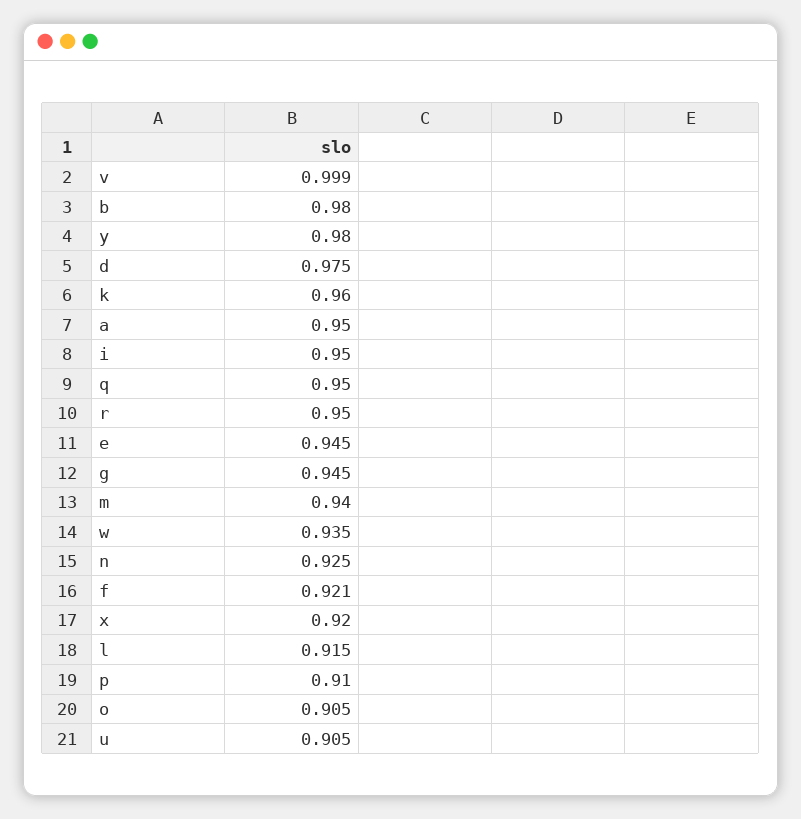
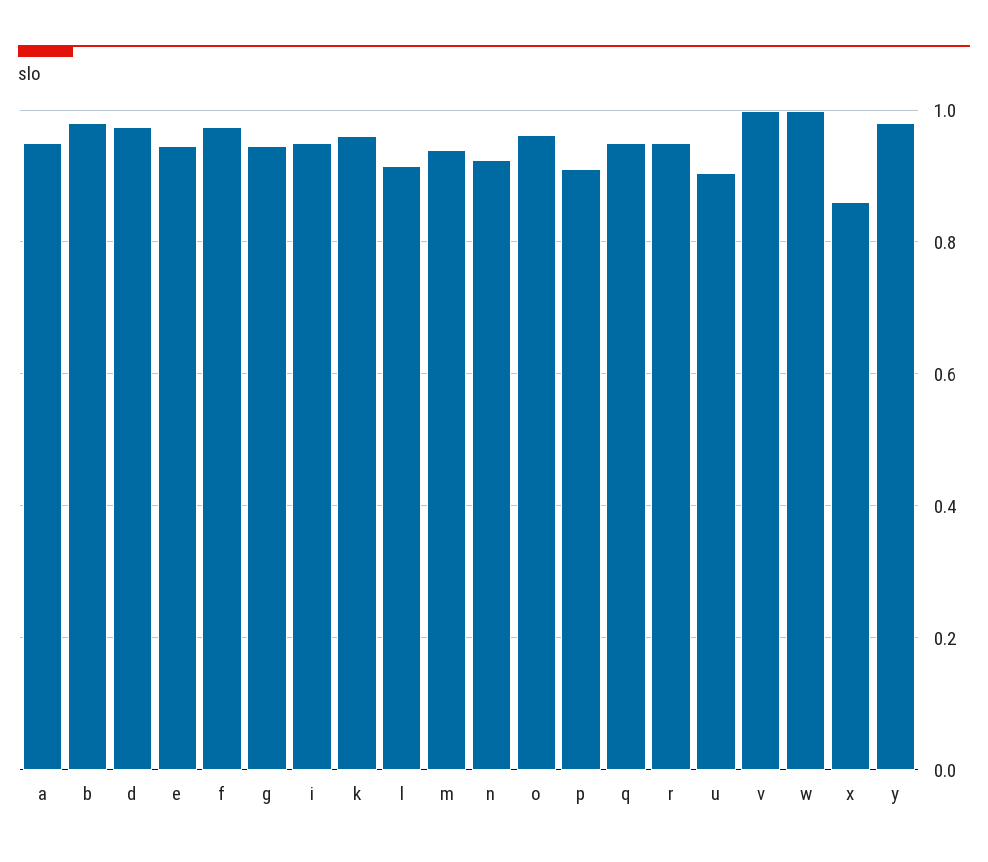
w: 0.935 -> 1
f: 0.921 -> 0.98
x: 0.92 -> 0.86
o: 0.905 -> 0.96

